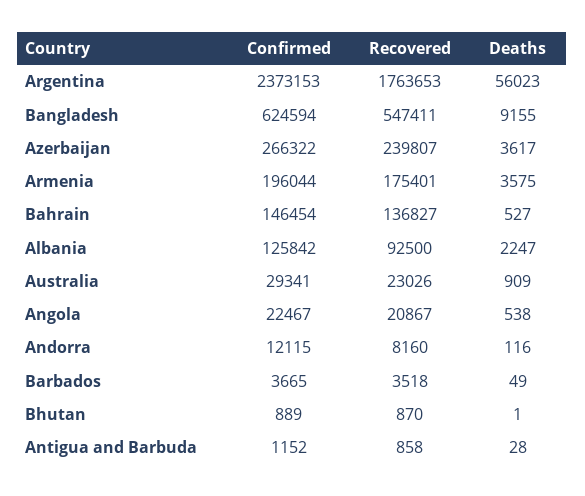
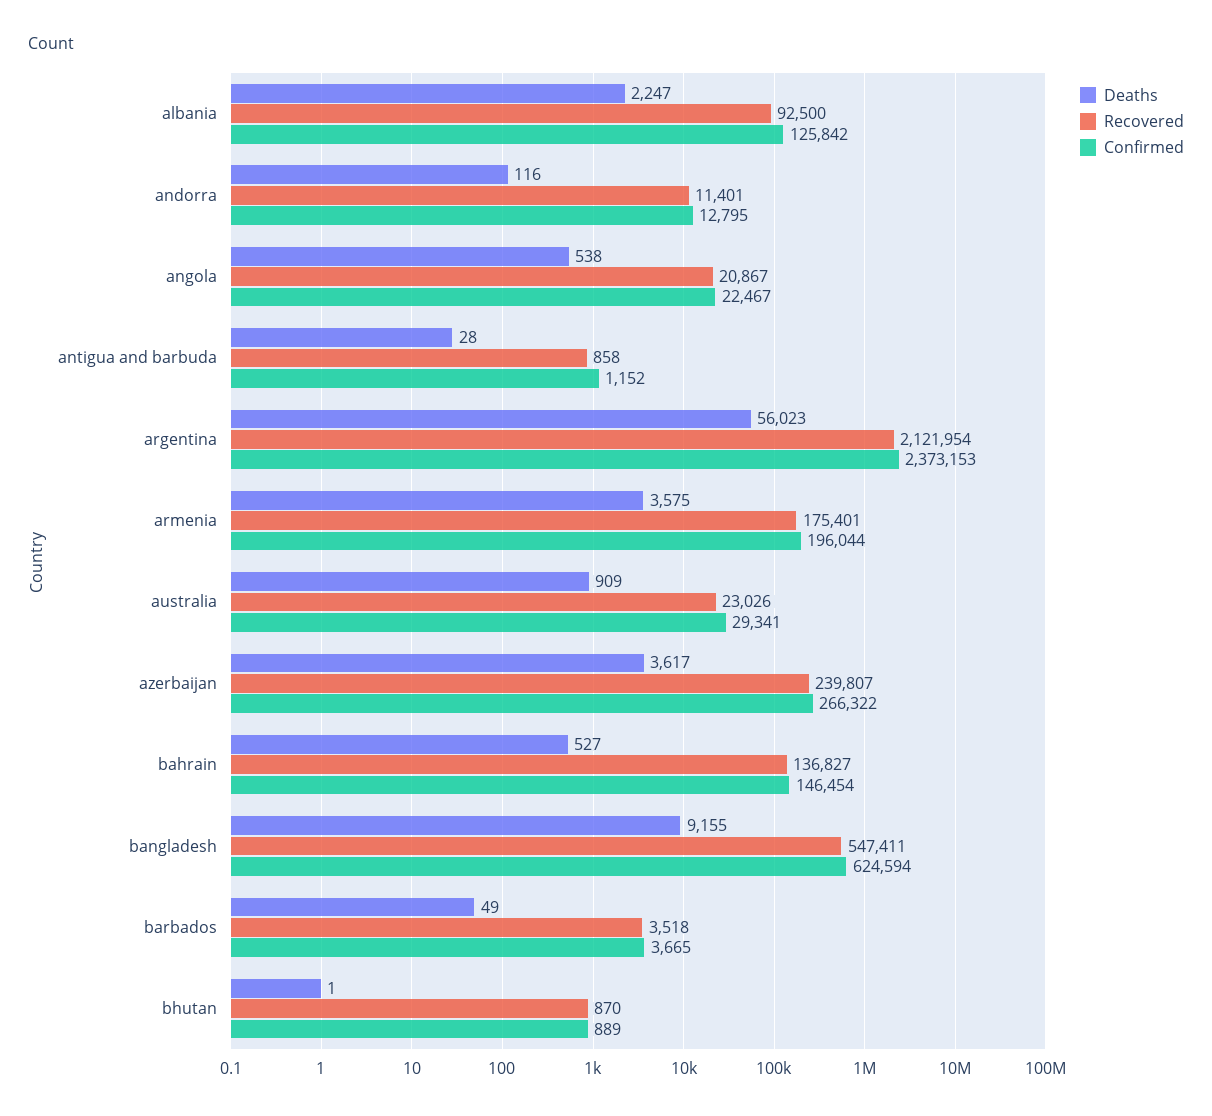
Recovered, Argentina: 1763653 -> 2121954
Confirmed, Andorra: 12115 -> 12795
Recovered, Andorra: 8160 -> 11401

